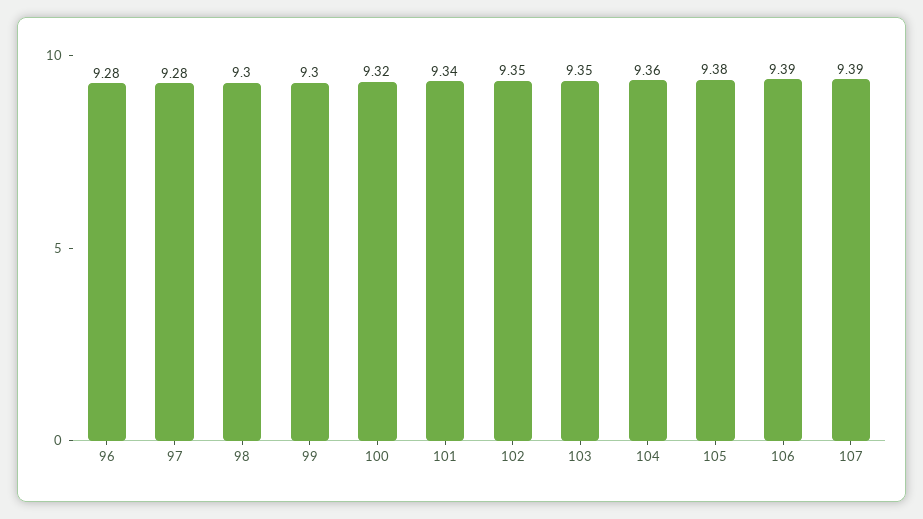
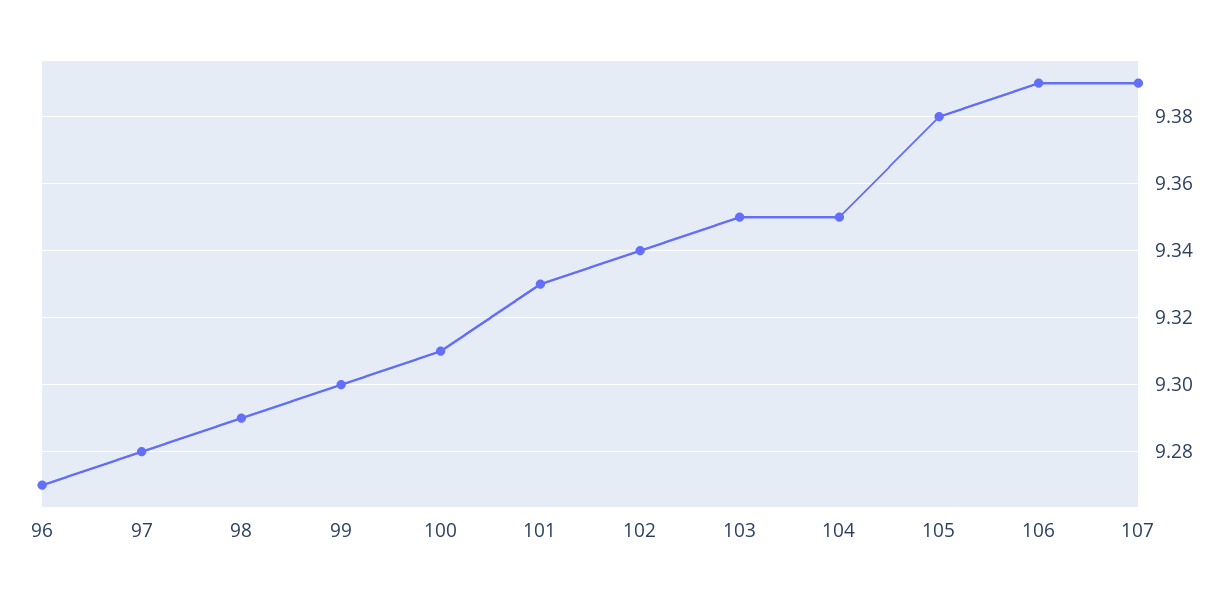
96: 9.28 -> 9.27
98: 9.3 -> 9.29
100: 9.32 -> 9.31
101: 9.34 -> 9.33
102: 9.35 -> 9.34
104: 9.36 -> 9.35

